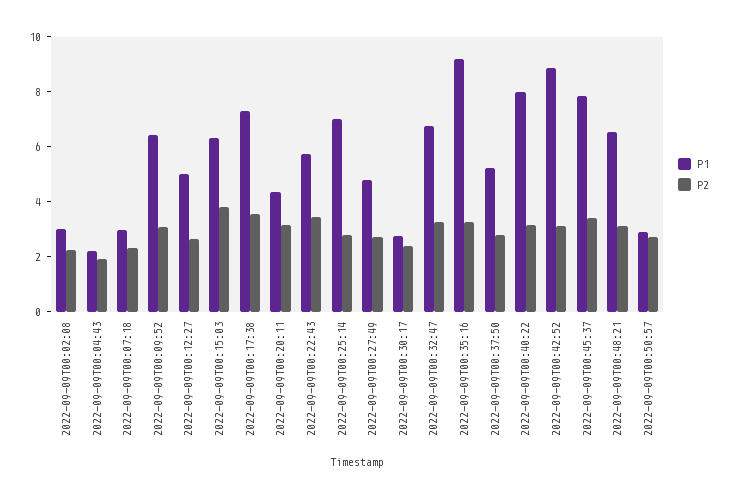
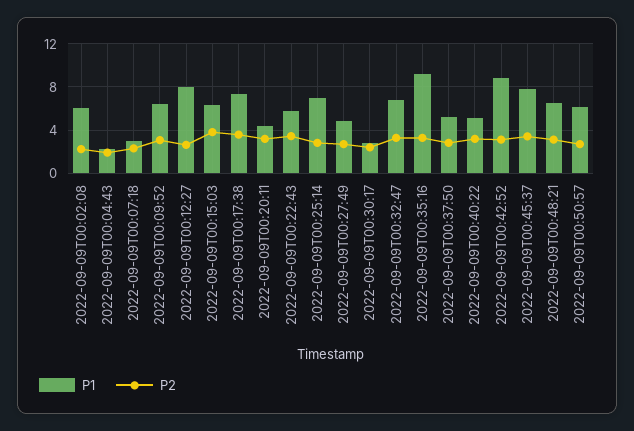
P1, 2022-09-09T00:02:08: 3 -> 6
P1, 2022-09-09T00:12:27: 5 -> 8
P1, 2022-09-09T00:40:22: 8 -> 5
P1, 2022-09-09T00:50:57: 3 -> 6

